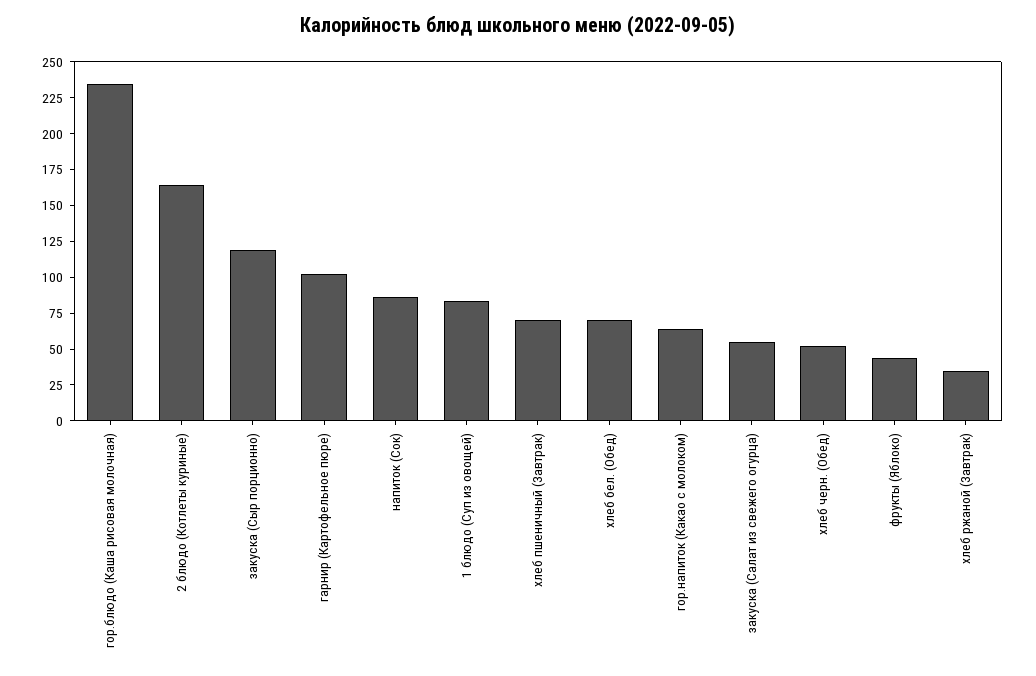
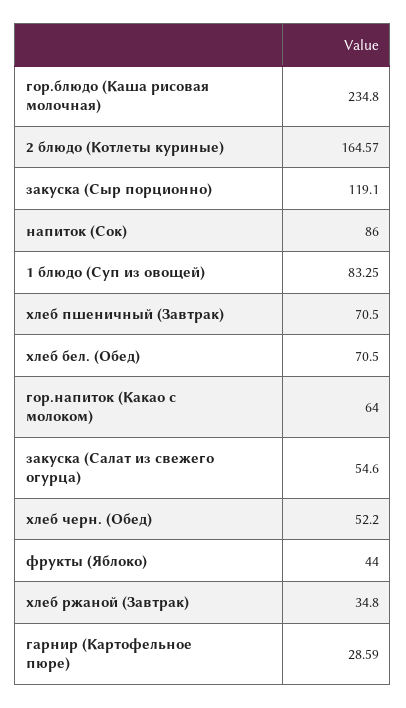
гарнир (Картофельное пюре): 100 -> 28.59

